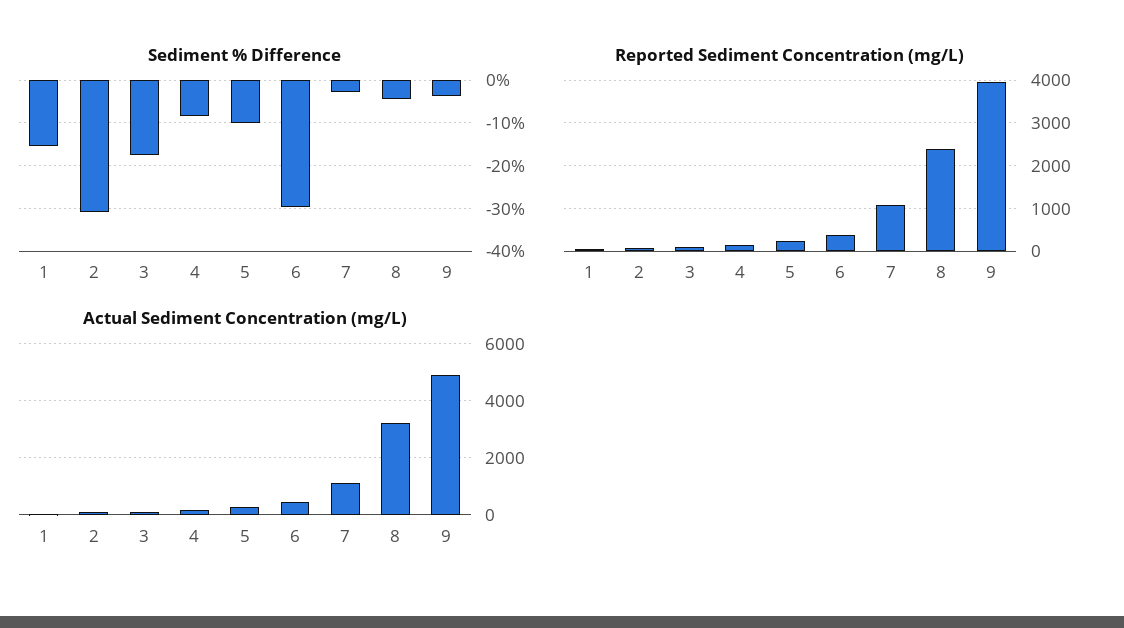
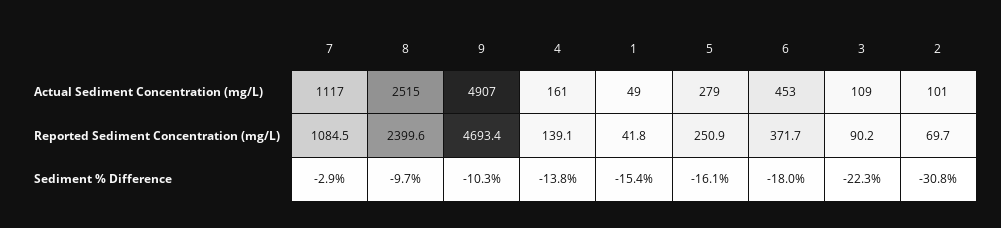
Sediment % Difference, 3: -18 -> -22.3
Sediment % Difference, 4: -8 -> -13.8
Sediment % Difference, 5: -10 -> -16.1
Sediment % Difference, 6: -30 -> -18
Sediment % Difference, 8: -4 -> -9.7
Sediment % Difference, 9: -4 -> -10.3
Reported Sediment Concentration (mg/L), 9: 4000 -> 4693.4
Actual Sediment Concentration (mg/L), 8: 3250 -> 2515

